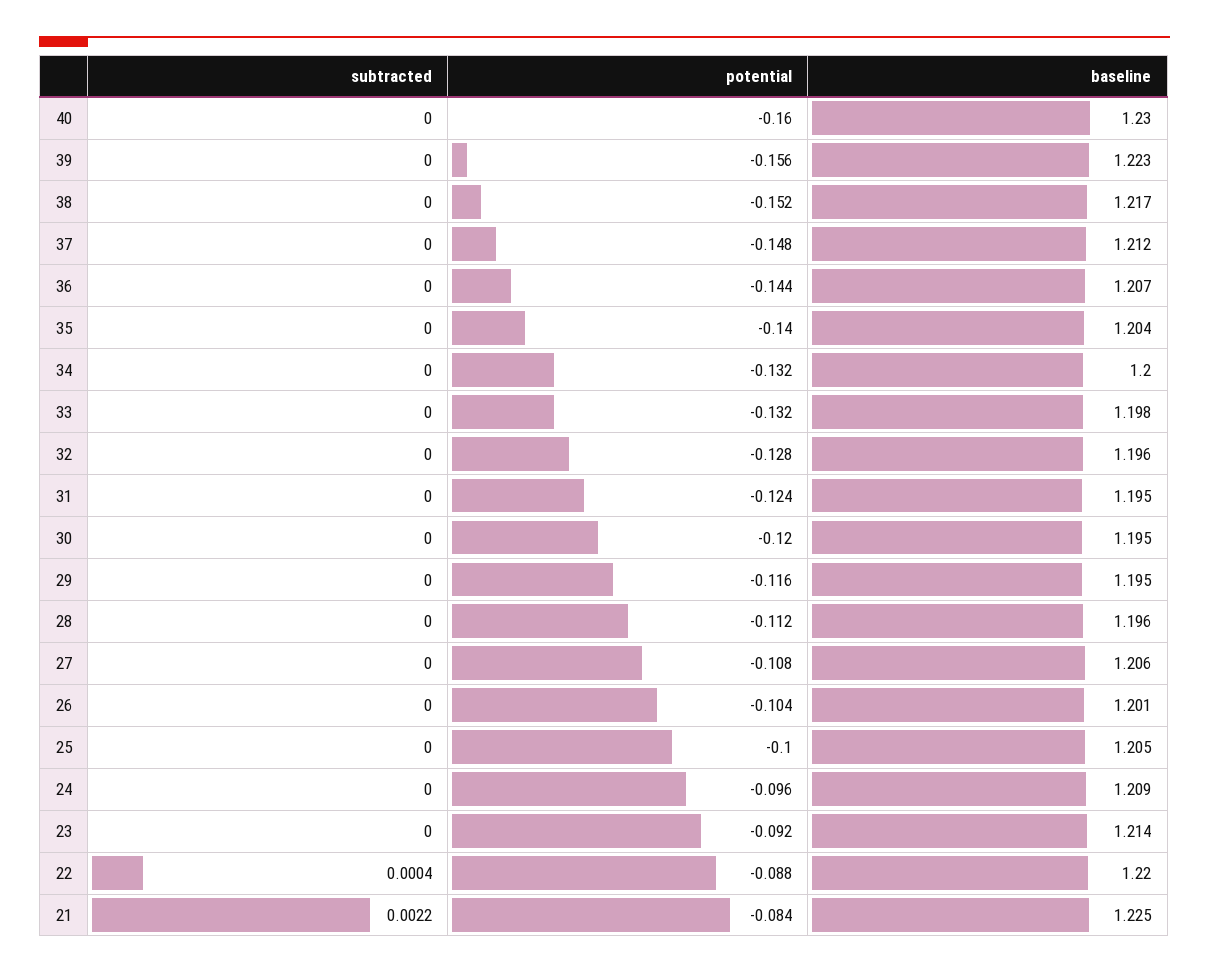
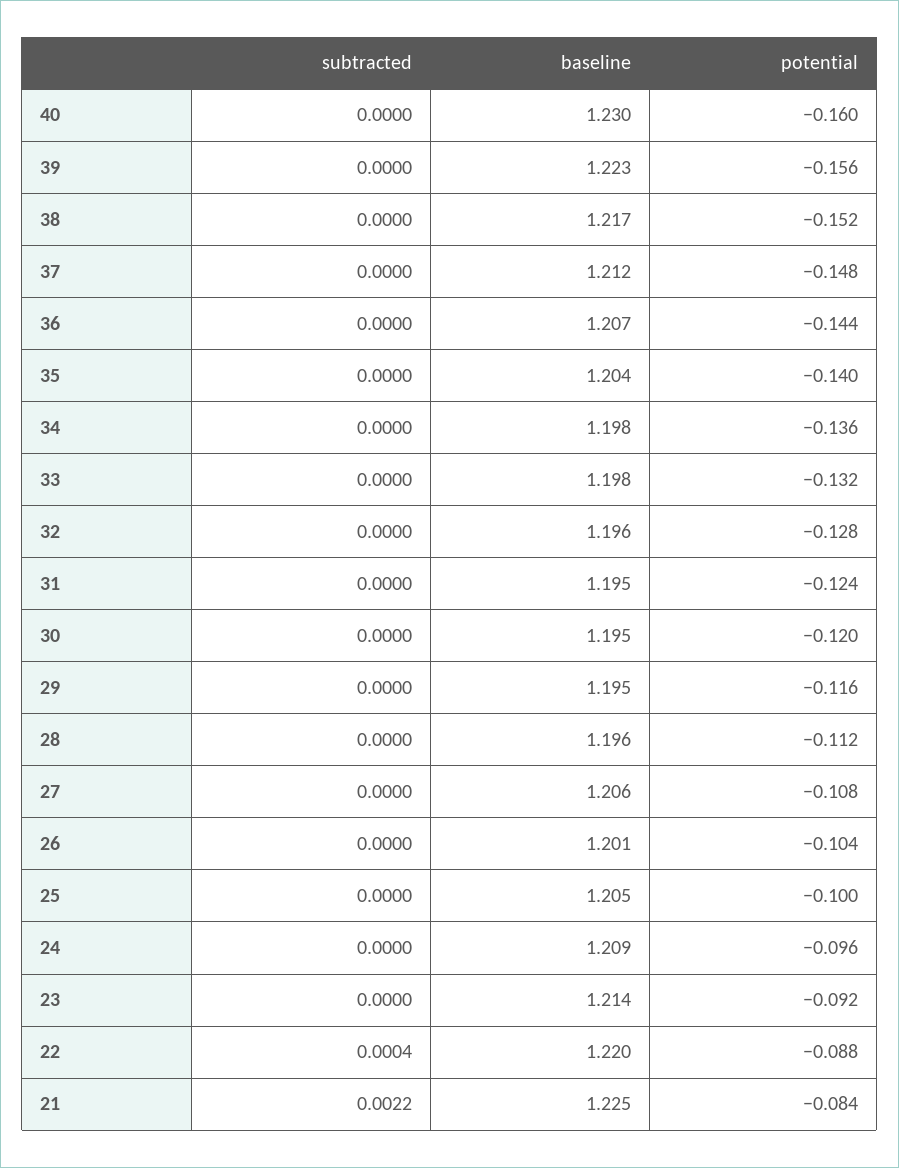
potential, 34: -0.132 -> -0.136
baseline, 34: 1.2 -> 1.198

